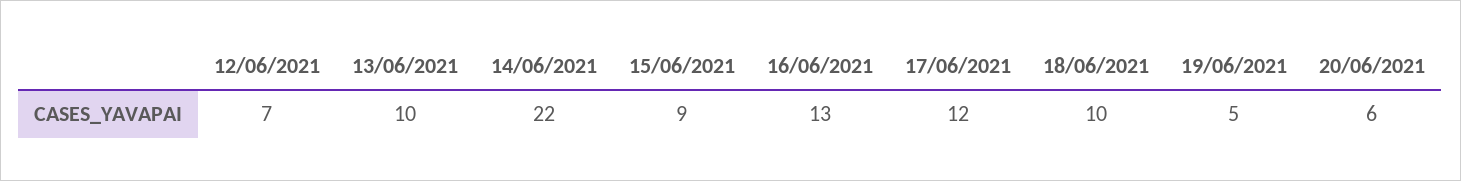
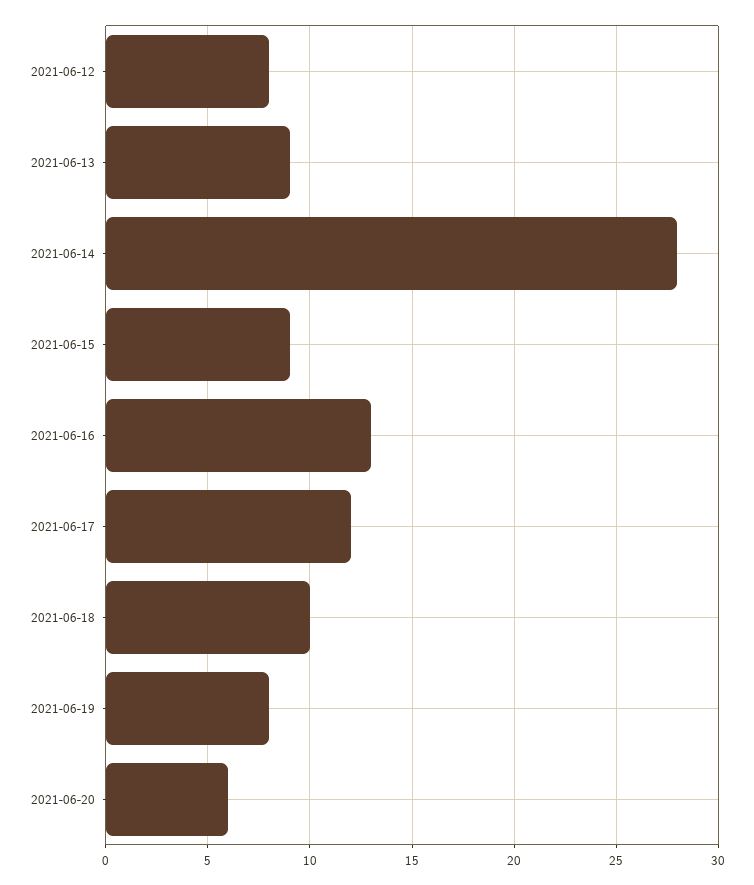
12/06/2021: 7 -> 8
13/06/2021: 10 -> 9
14/06/2021: 22 -> 28
19/06/2021: 5 -> 8

